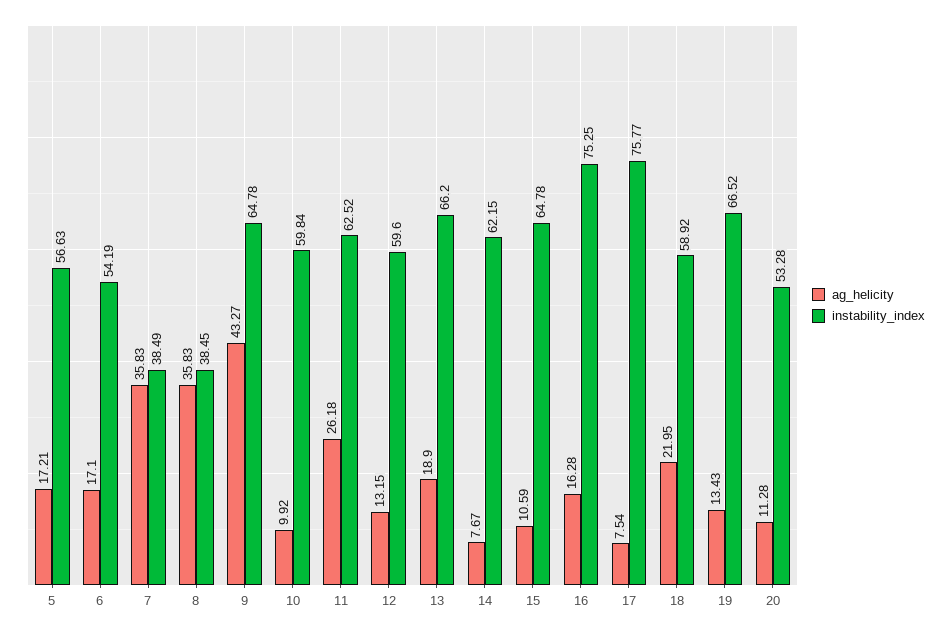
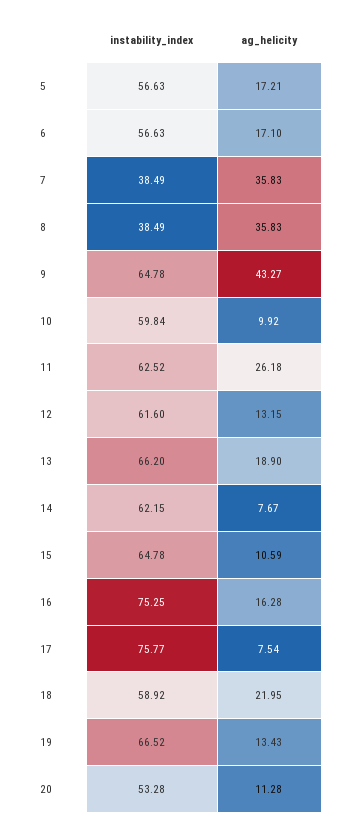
instability_index, 6: 54.19 -> 56.63
instability_index, 8: 38.45 -> 38.49
instability_index, 12: 59.6 -> 61.6

